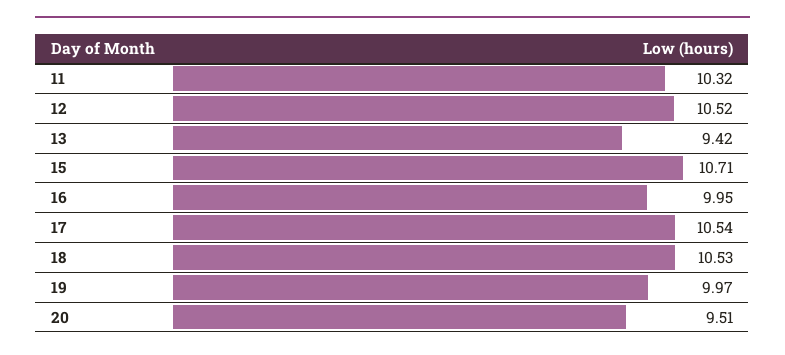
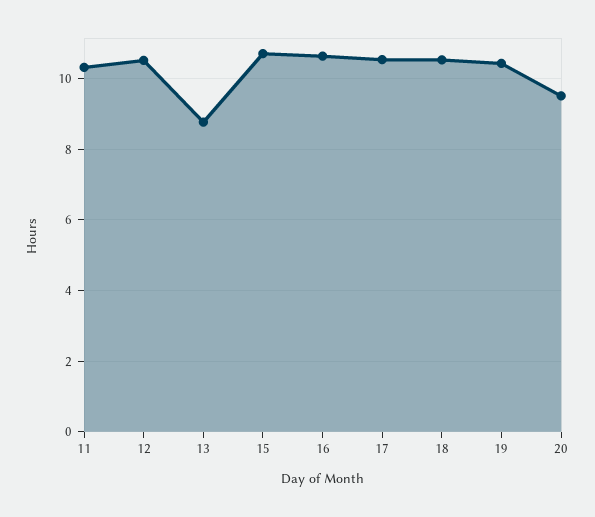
13: 9.42 -> 8.8
16: 9.95 -> 10.6
19: 9.97 -> 10.4

